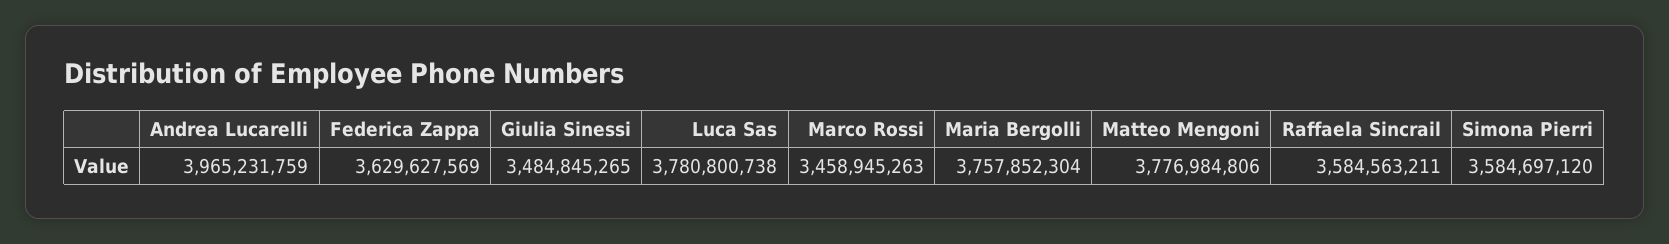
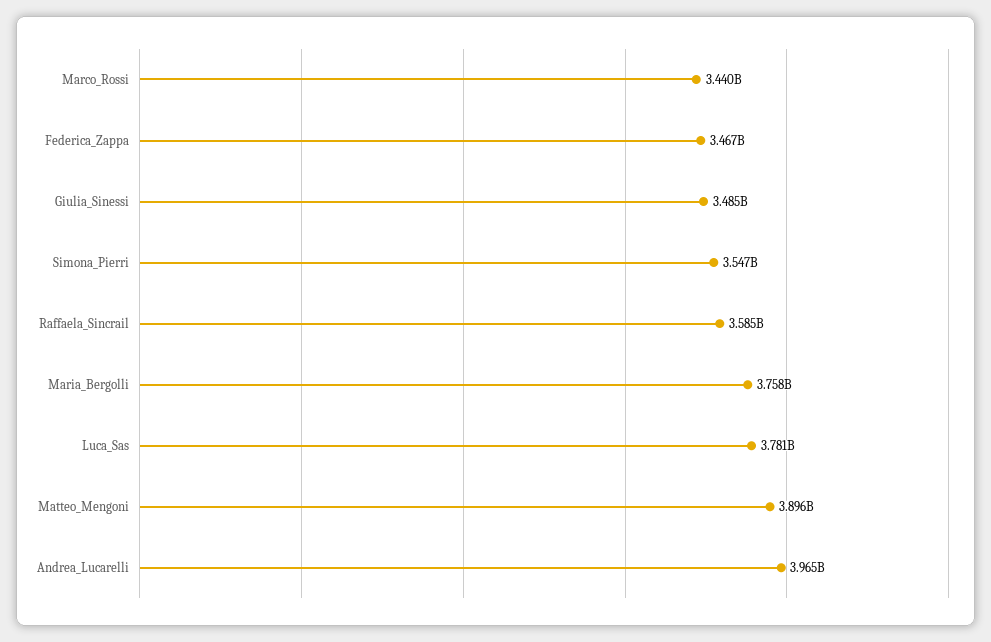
Federica Zappa: 3629627569 -> 3467000000
Marco Rossi: 3458945263 -> 3440000000
Matteo Mengoni: 3776984806 -> 3896000000
Simona Pierri: 3584697120 -> 3547000000

